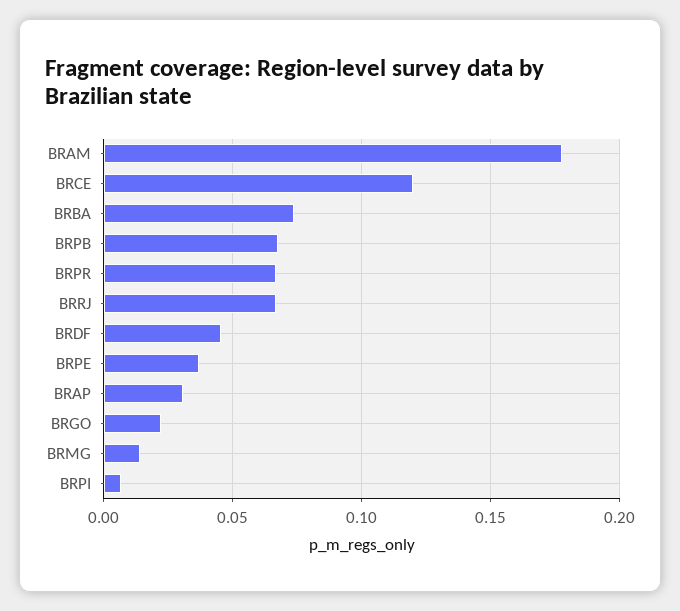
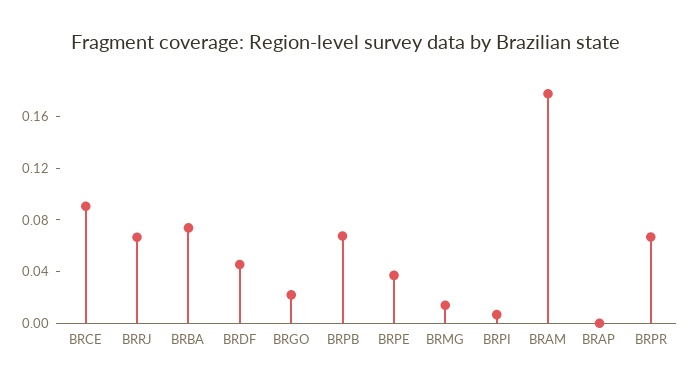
BRCE: 0.12 -> 0.09
BRAP: 0.03 -> 0

